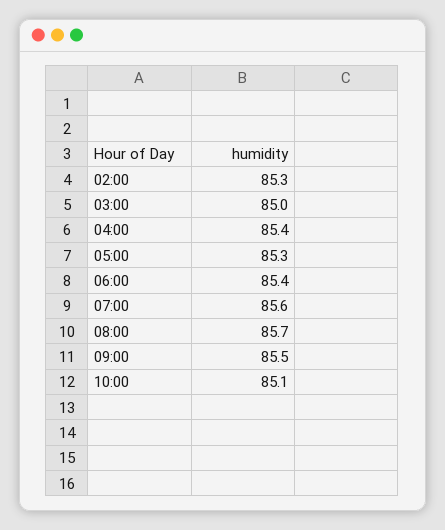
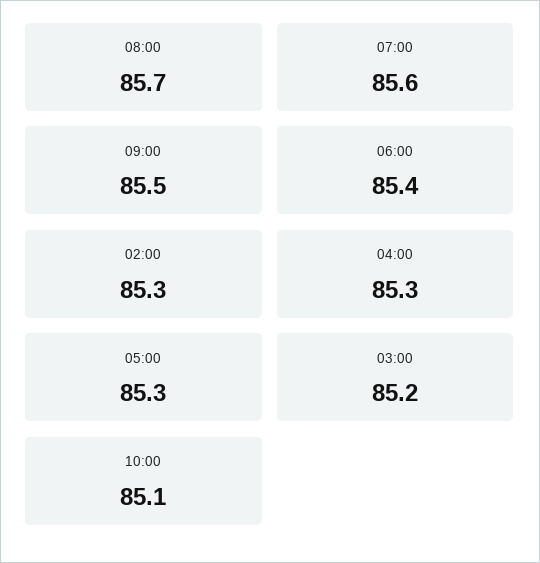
03:00: 85 -> 85.2
04:00: 85.4 -> 85.3

